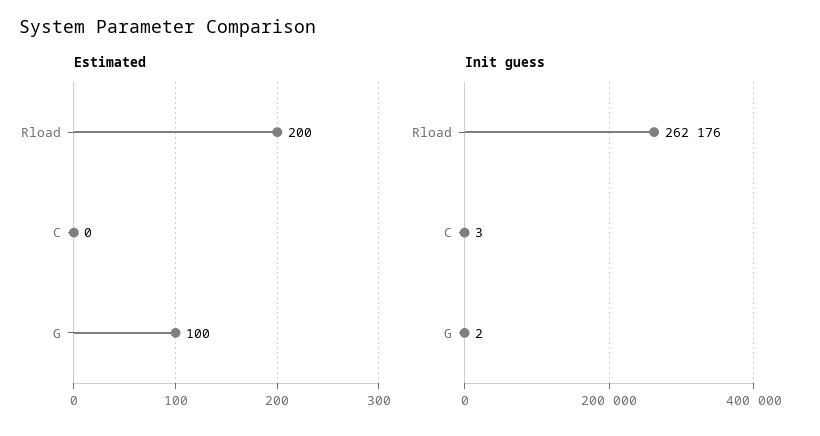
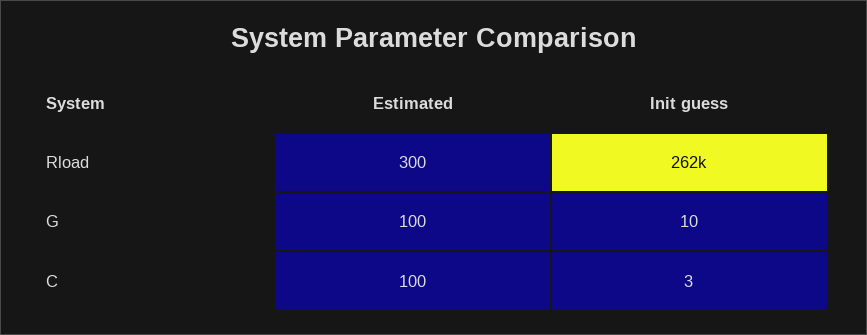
Estimated, Rload: 200 -> 300
Estimated, C: 0 -> 100
Init guess, G: 2 -> 10

